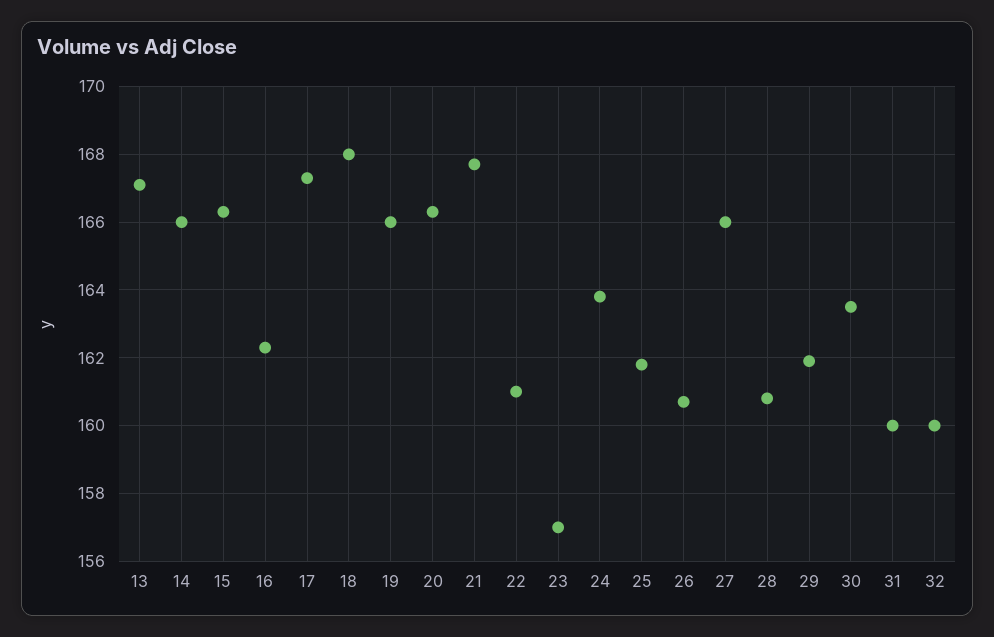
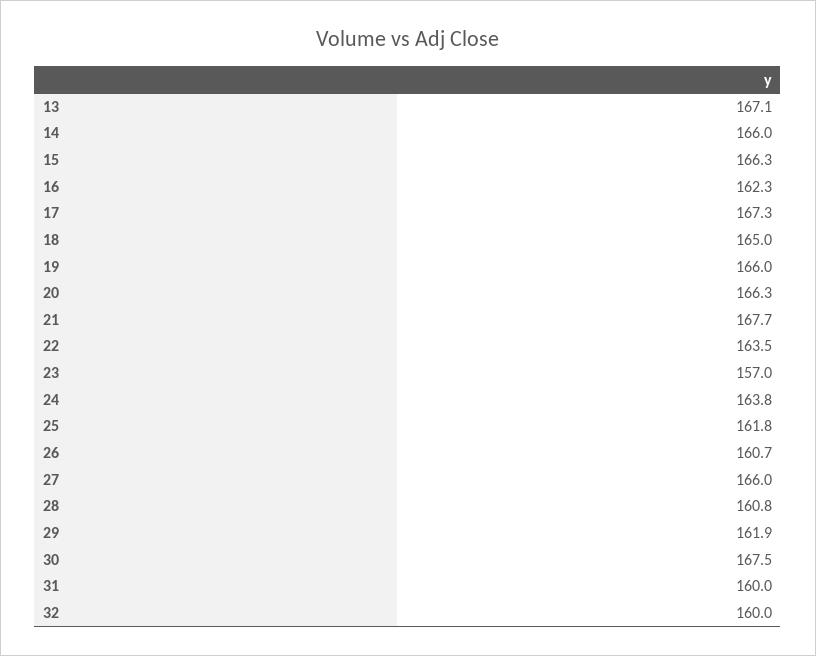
18: 168 -> 165
22: 161 -> 163.5
30: 163.5 -> 167.5

